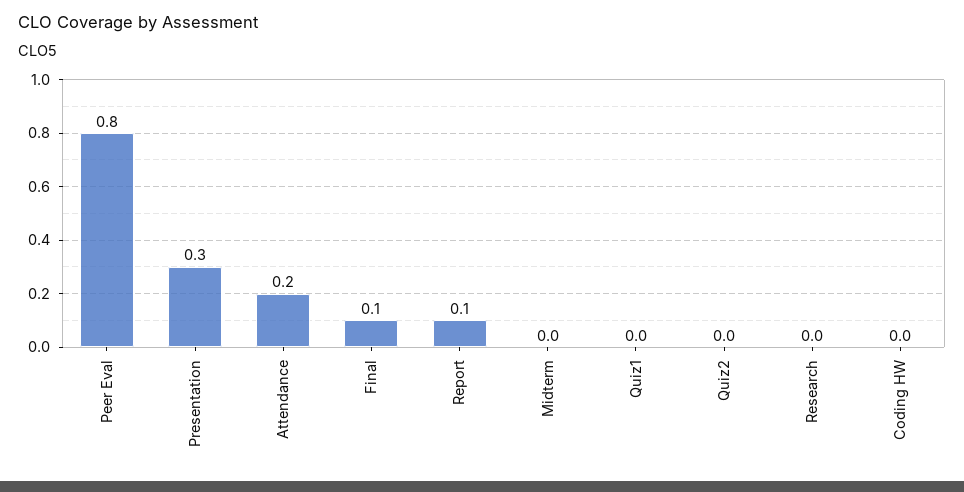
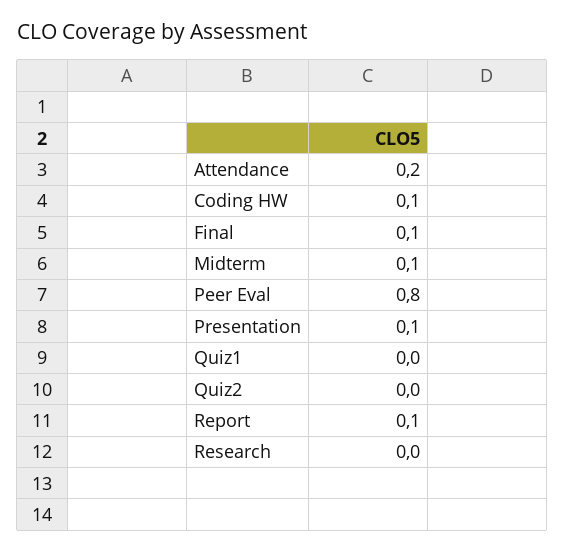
Presentation: 0.3 -> 0.1
Midterm: 0 -> 0.1
Coding HW: 0 -> 0.1

